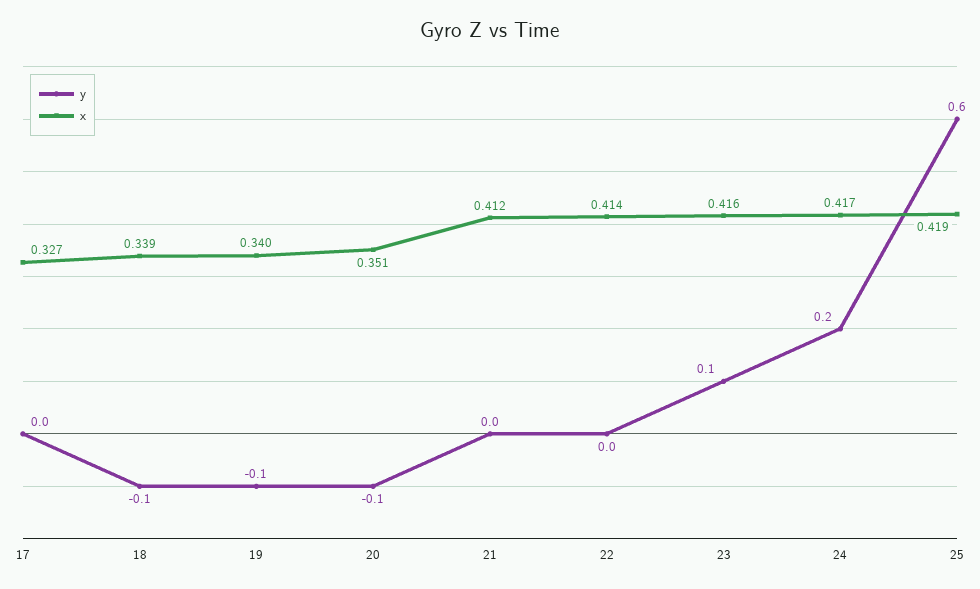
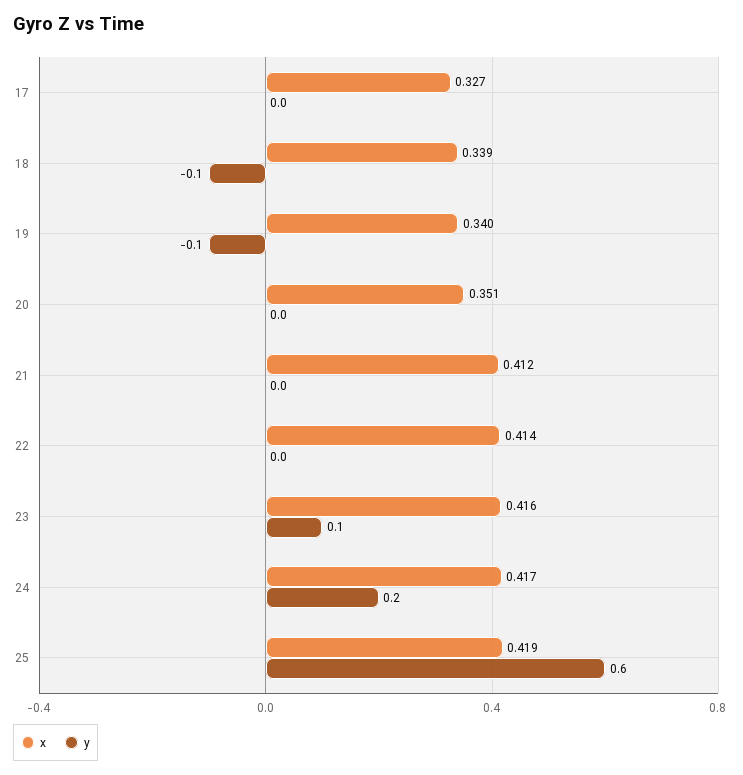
y, 20: -0.1 -> 0

